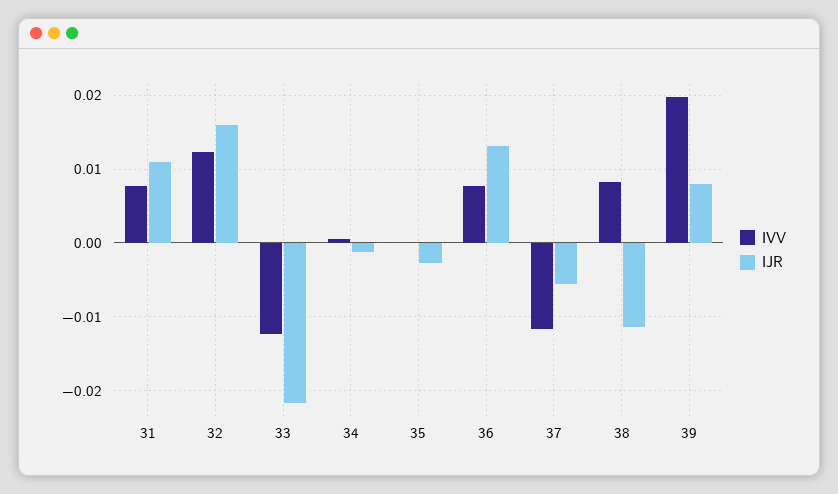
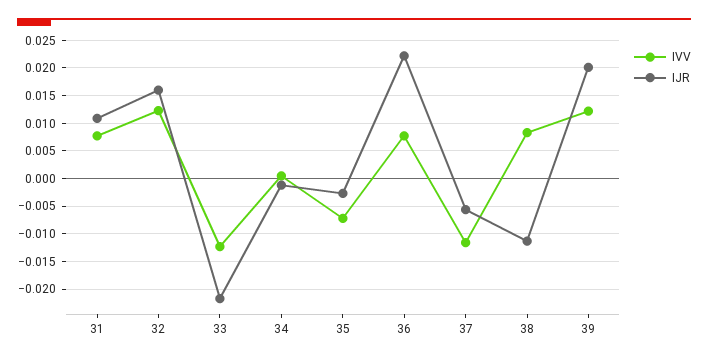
IVV, 35: 0 -> -0.0075
IJR, 36: 0.013 -> 0.0225
IVV, 39: 0.02 -> 0.0125
IJR, 39: 0.008 -> 0.02

